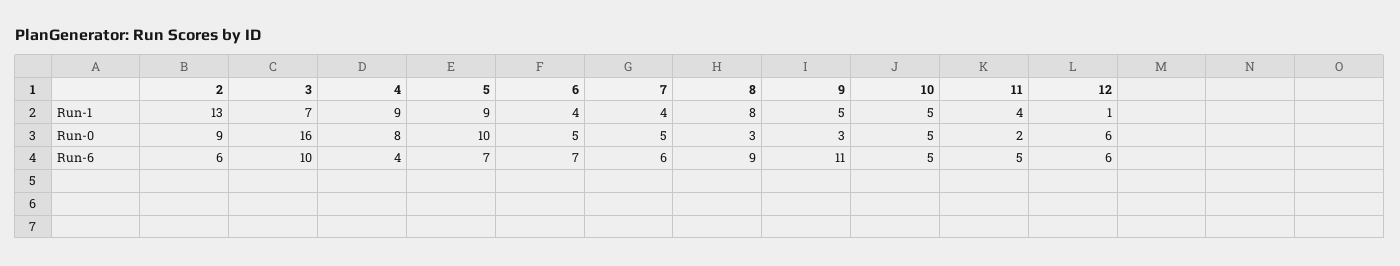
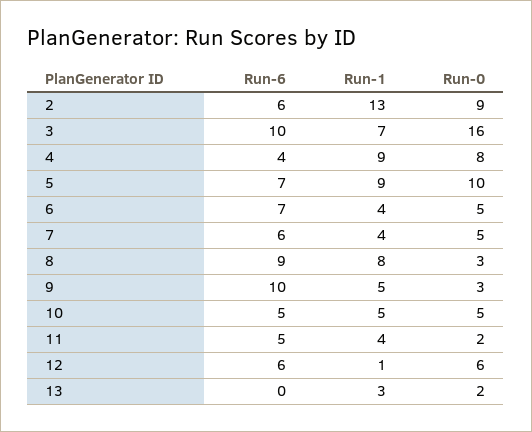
9, Run-6: 11 -> 10
13, Run-6: none -> 0
13, Run-1: none -> 3
13, Run-0: none -> 2

